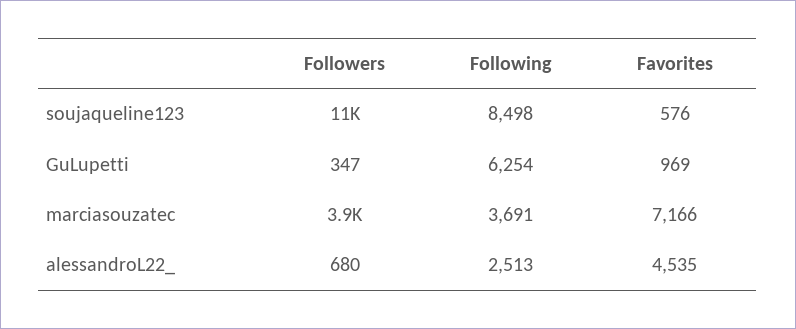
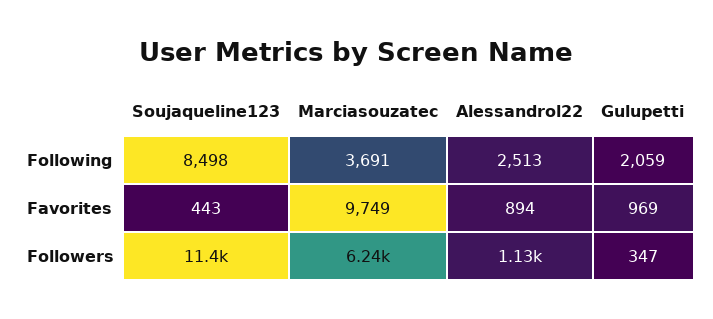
Favorites, soujaqueline123: 576 -> 443
Following, GuLupetti: 6254 -> 2059
Followers, marciasouzatec: 3900 -> 6240
Favorites, marciasouzatec: 7166 -> 9749
Followers, alessandroL22_: 680 -> 1130
Favorites, alessandroL22_: 4535 -> 894

